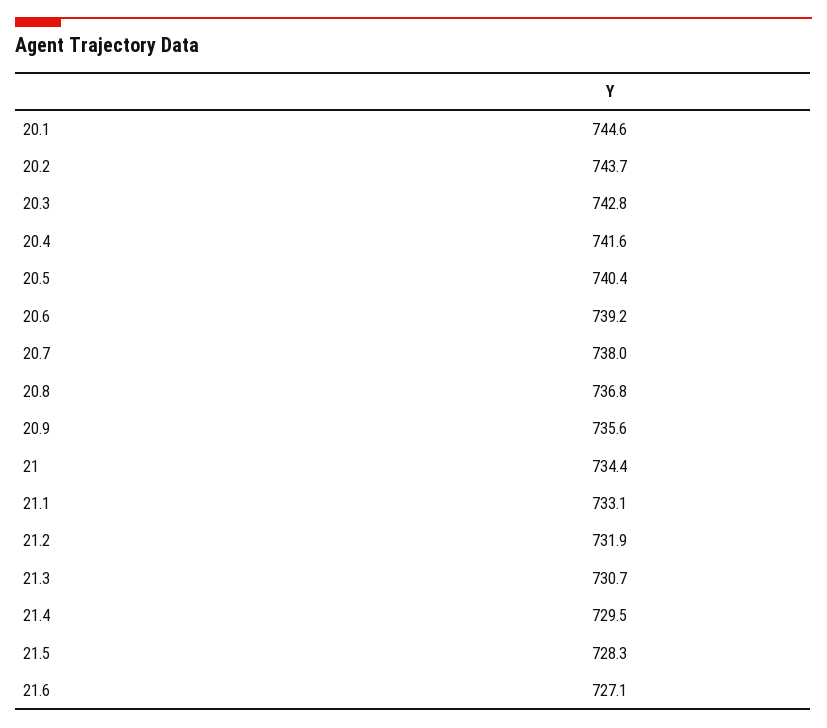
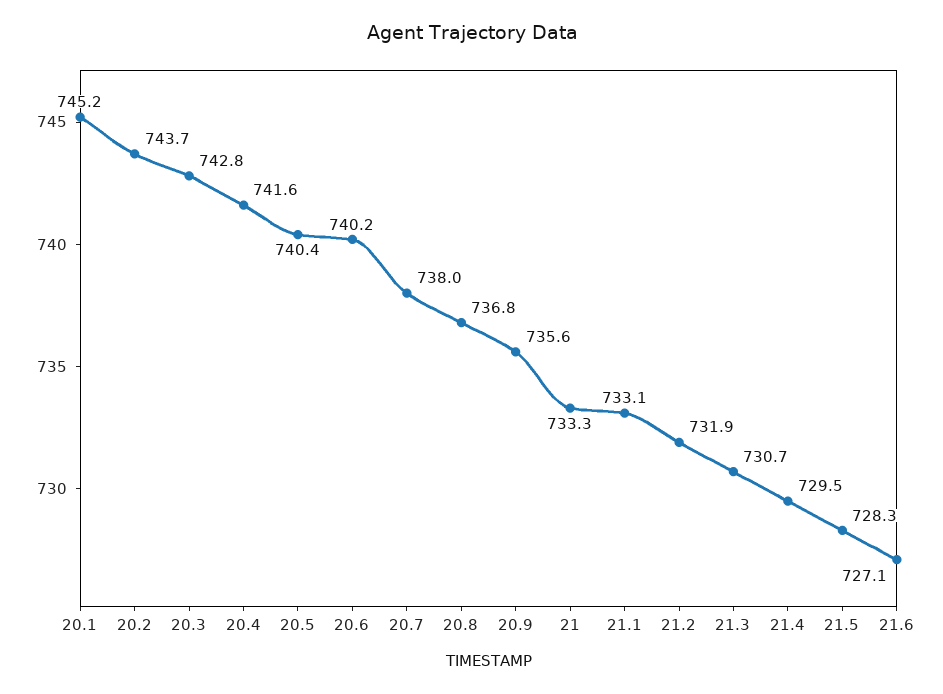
20.1: 744.6 -> 745.2
20.6: 739.2 -> 740.2
21: 734.4 -> 733.3

